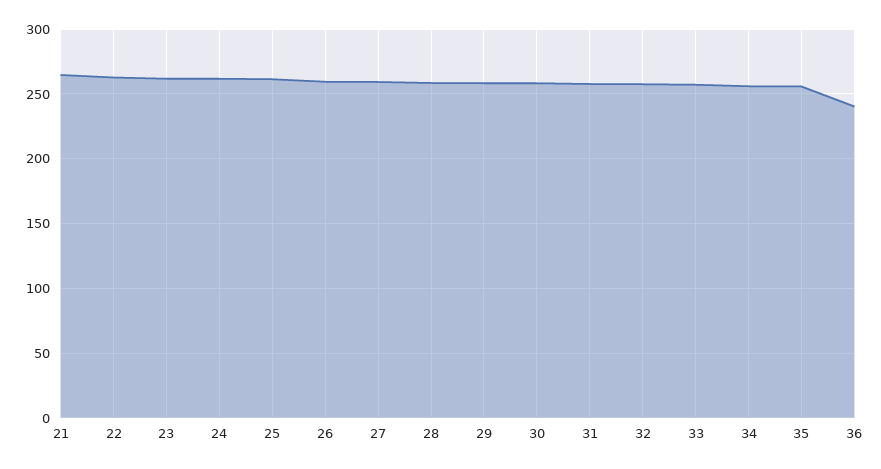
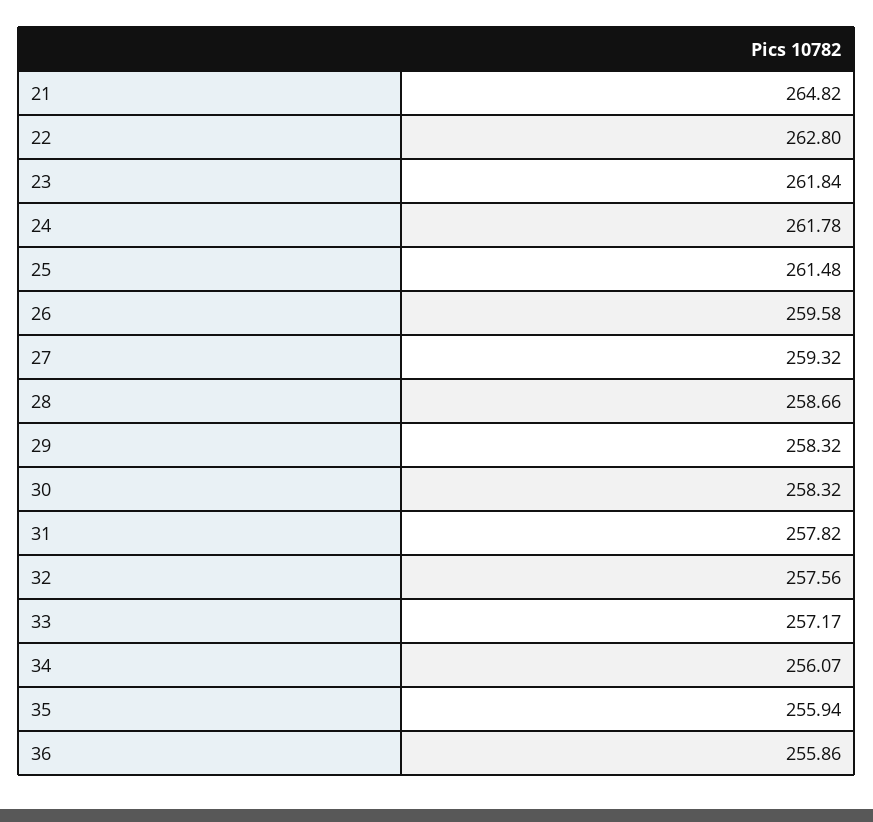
36: 240 -> 255.86

